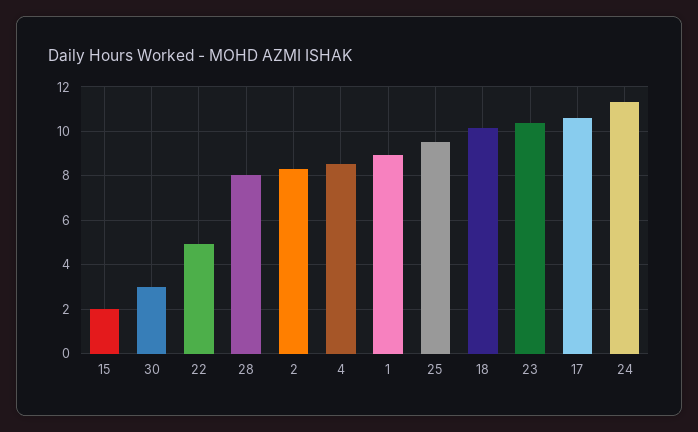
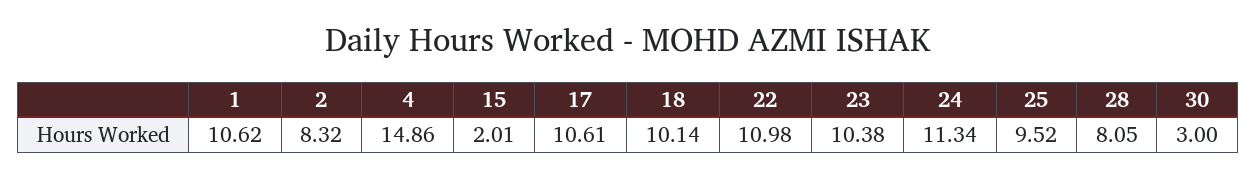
22: 5 -> 10.98
4: 8.5 -> 14.86
1: 9 -> 10.62

